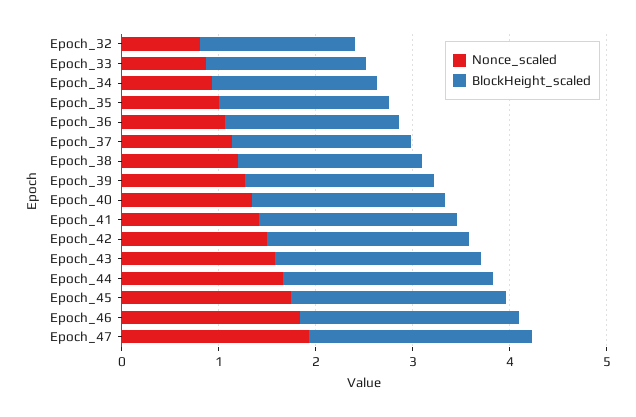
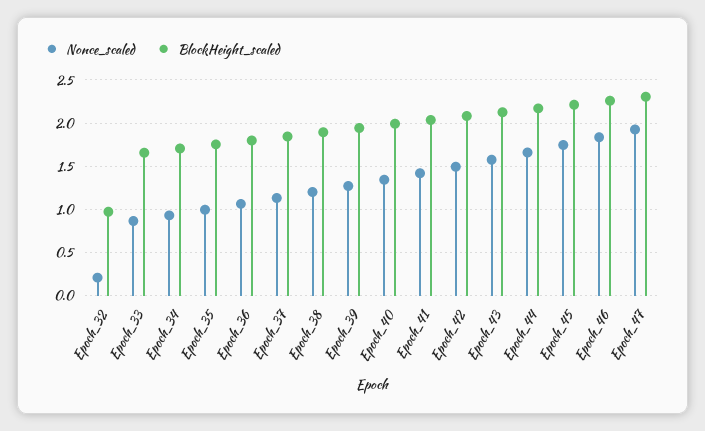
Nonce_scaled, Epoch_32: 0.8 -> 0.2
BlockHeight_scaled, Epoch_32: 1.6 -> 1

